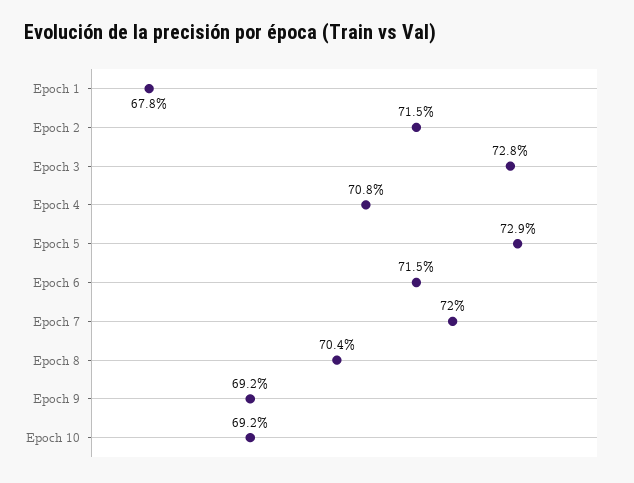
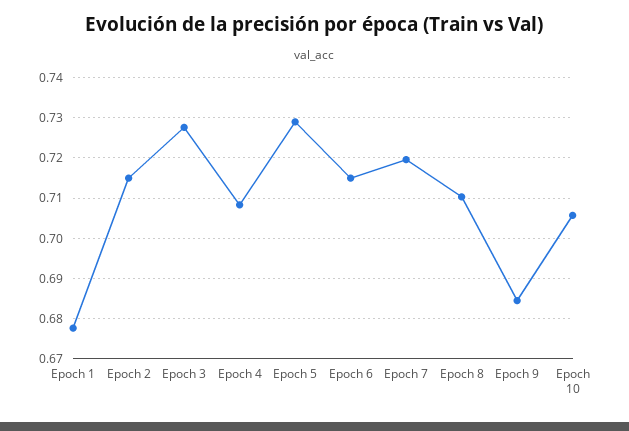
Epoch 8: 0.704 -> 0.71
Epoch 9: 0.692 -> 0.684
Epoch 10: 0.692 -> 0.706

